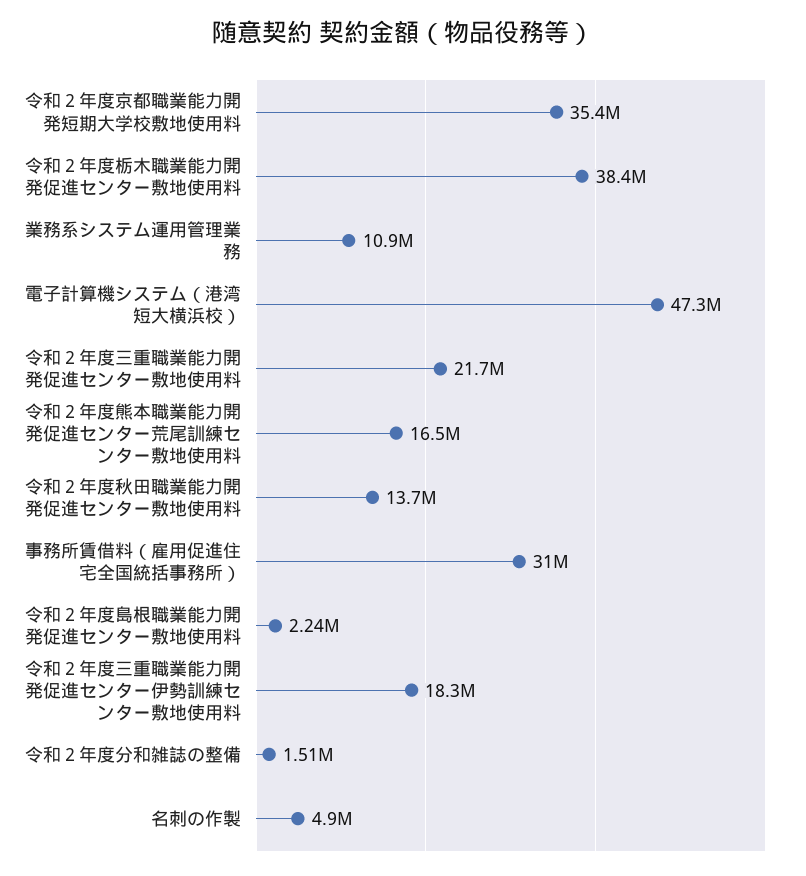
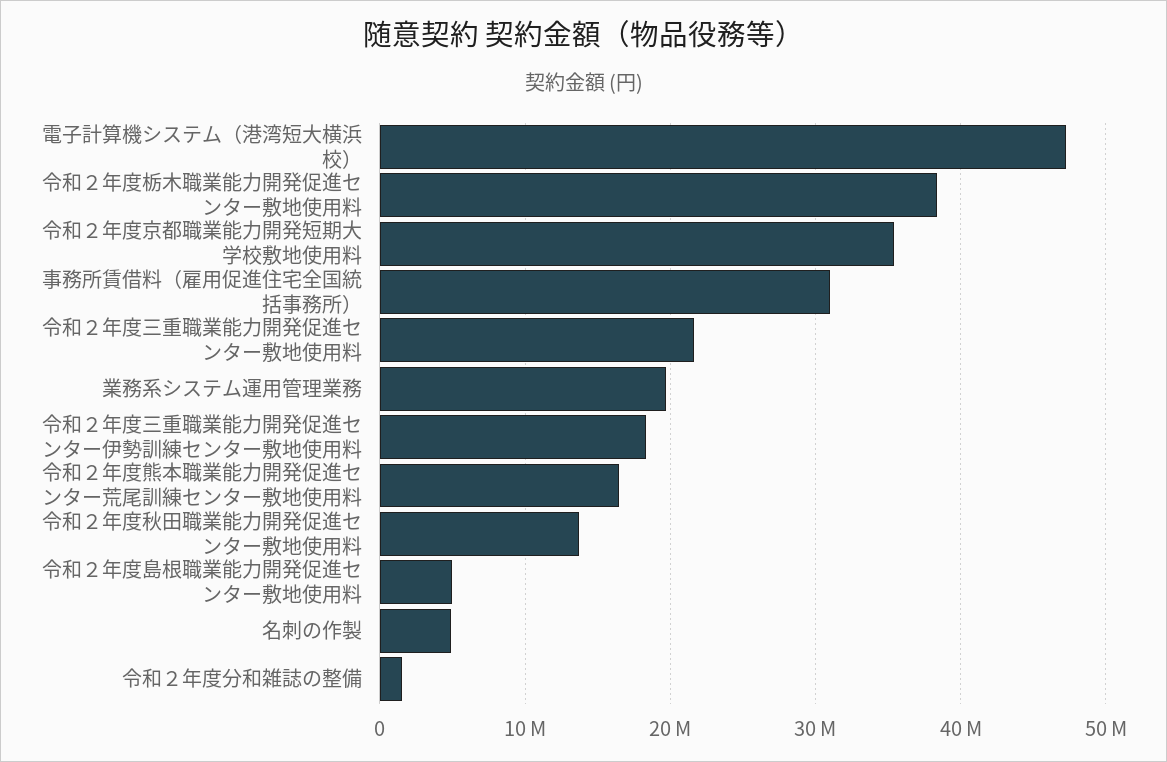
業務系システム運用管理業務: 10900000 -> 20000000
令和２年度島根職業能力開発促進センター敷地使用料: 2240000 -> 5000000

